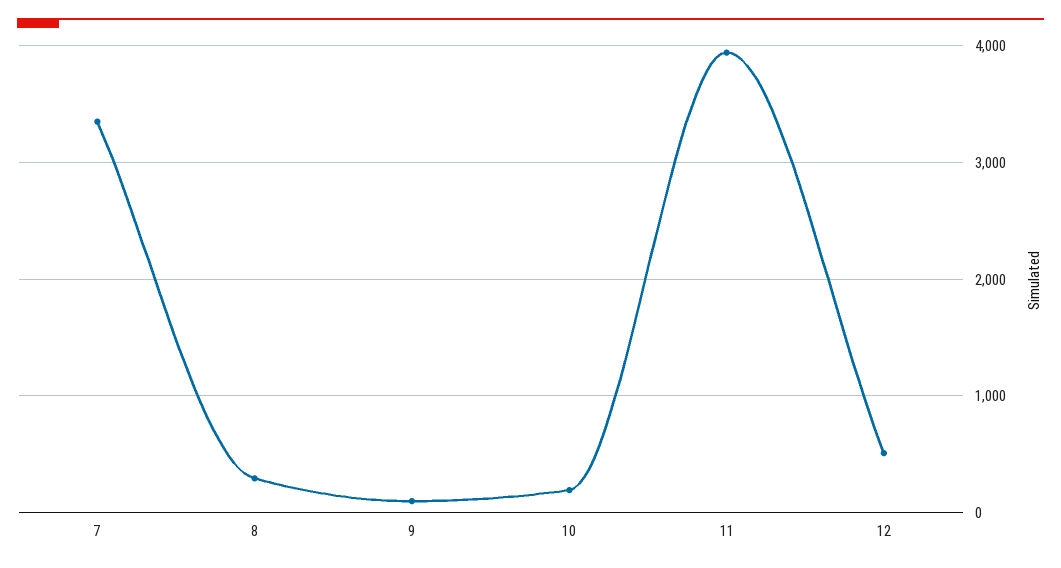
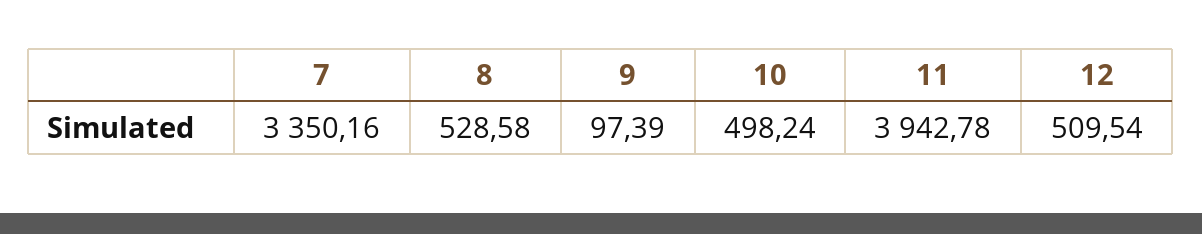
8: 300 -> 528.58
10: 200 -> 498.24

